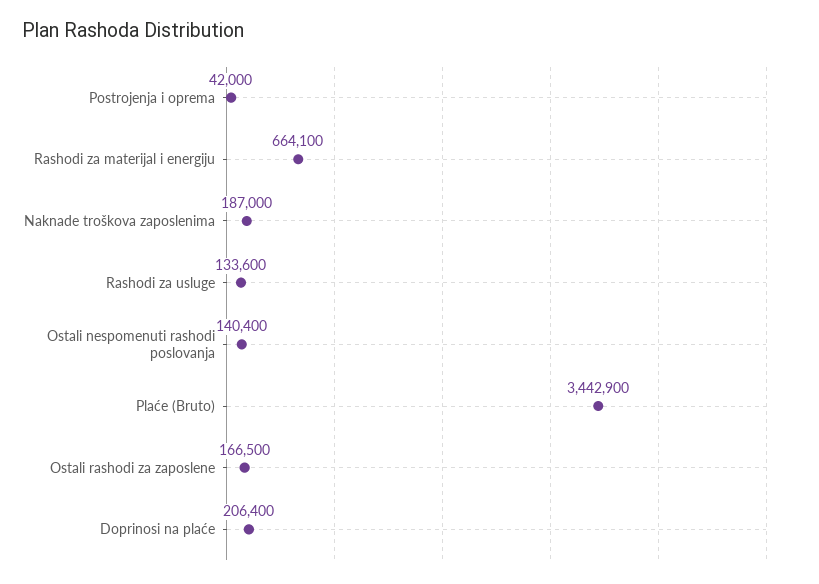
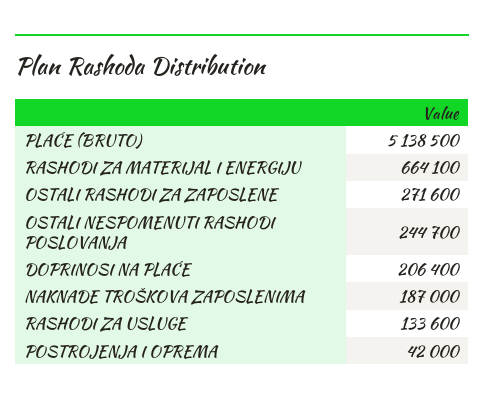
Ostali nespomenuti rashodi poslovanja: 140400 -> 244700
Plaće (Bruto): 3442900 -> 5138500
Ostali rashodi za zaposlene: 166500 -> 271600

